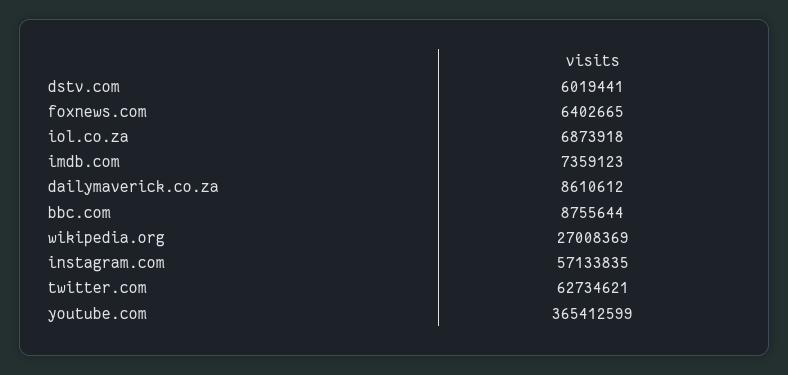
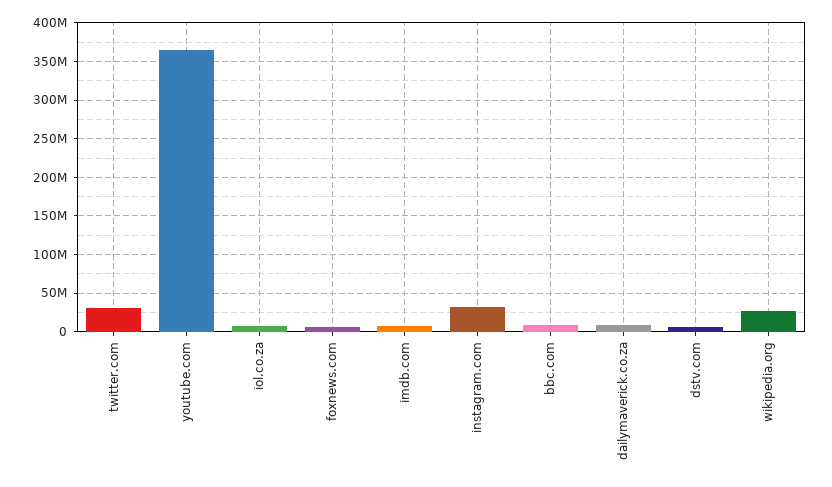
instagram.com: 57133835 -> 30000000
twitter.com: 62734621 -> 30000000

